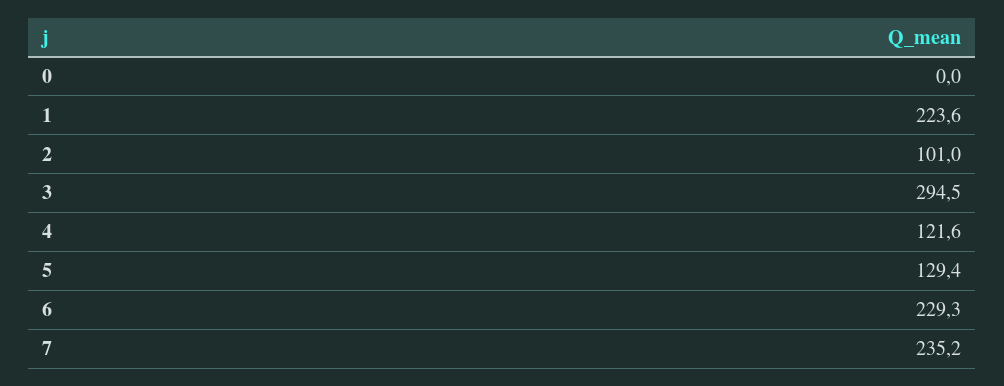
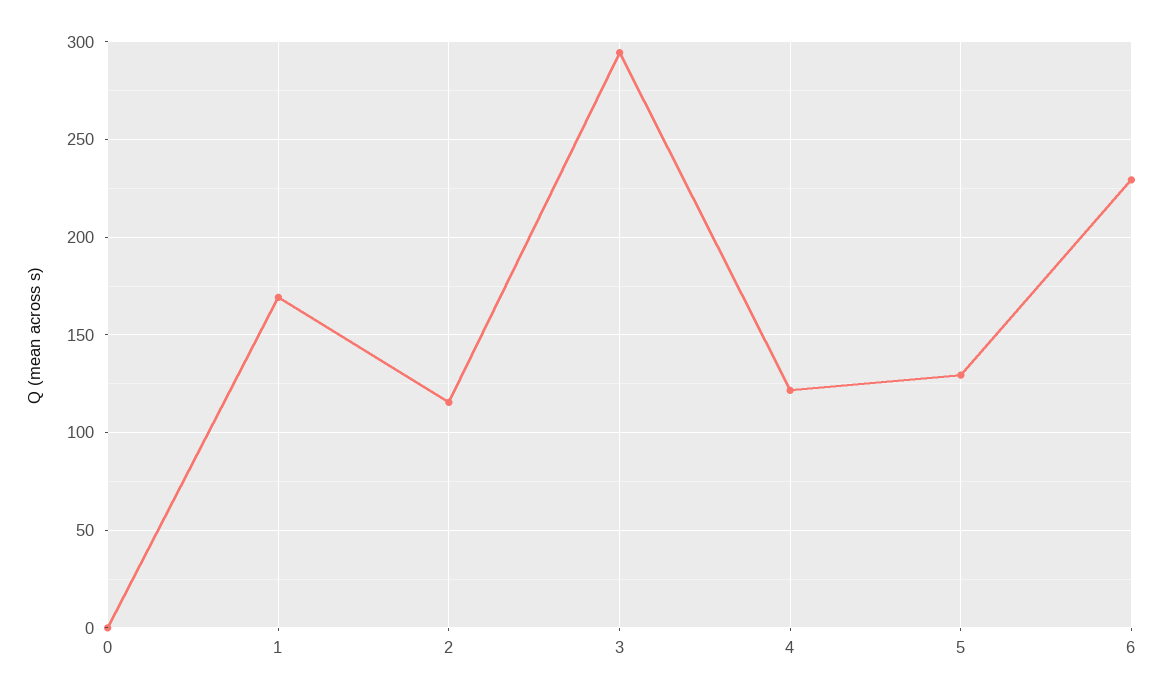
1: 223.6 -> 170
2: 101 -> 115
7: 235.2 -> none

